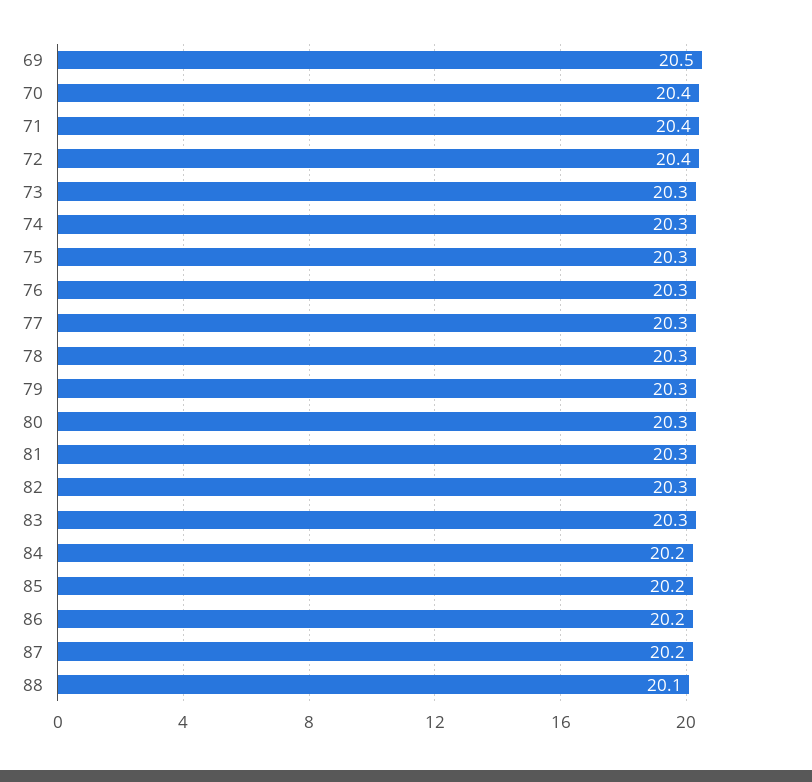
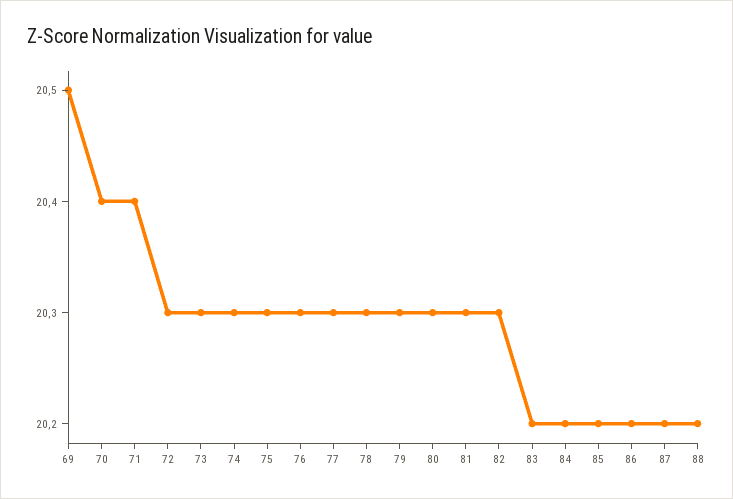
72: 20.4 -> 20.3
83: 20.3 -> 20.2
88: 20.1 -> 20.2

